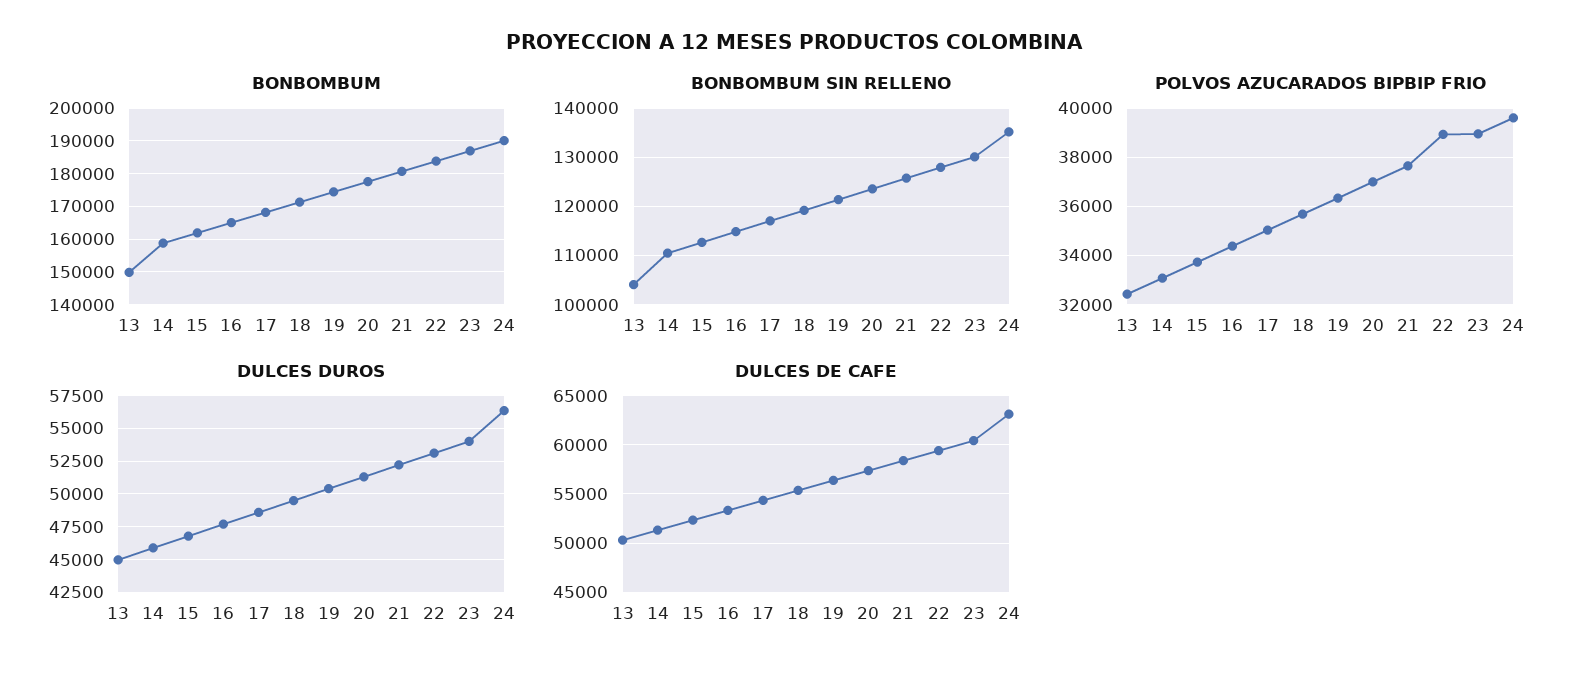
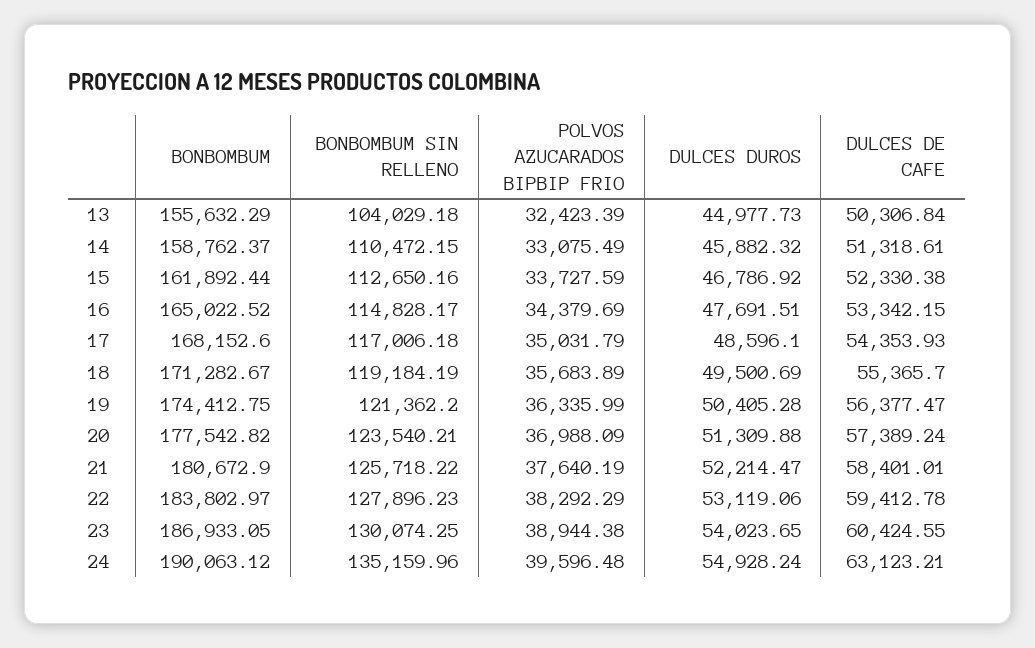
BONBOMBUM, 13: 150000 -> 155632.29
POLVOS AZUCARADOS BIPBIP FRIO, 22: 39000 -> 38292.29
DULCES DUROS, 24: 56500 -> 54928.24

